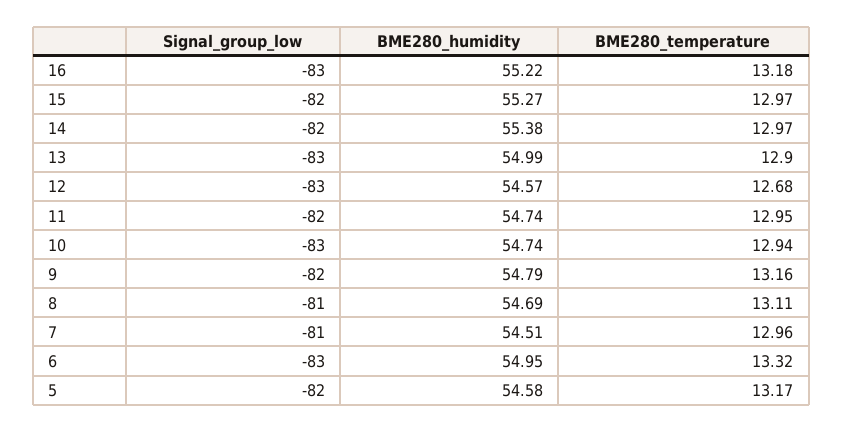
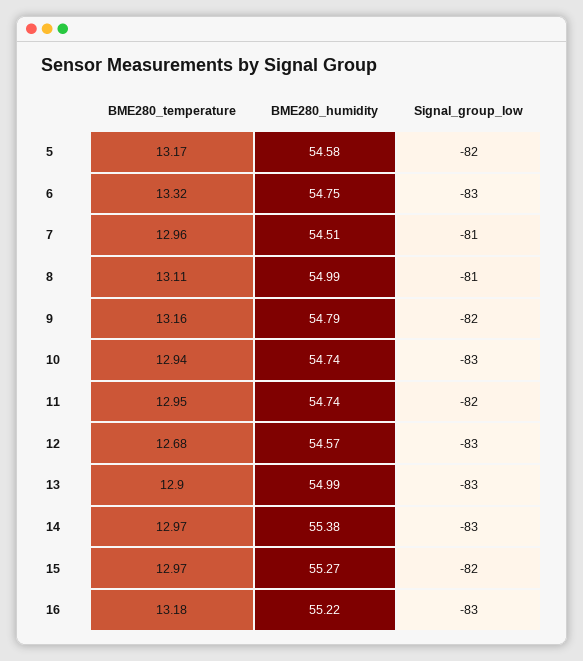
Signal_group_low, 14: -82 -> -83
BME280_humidity, 8: 54.69 -> 54.99
BME280_humidity, 6: 54.95 -> 54.75

